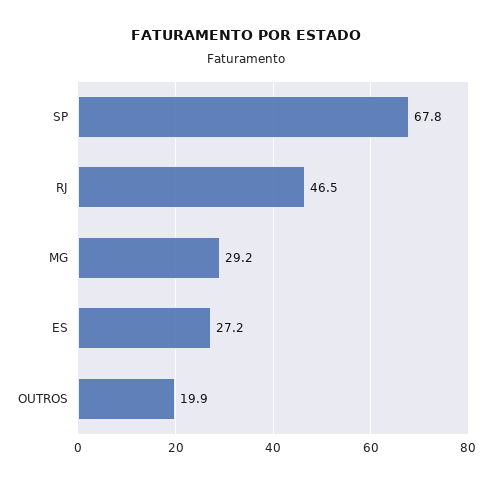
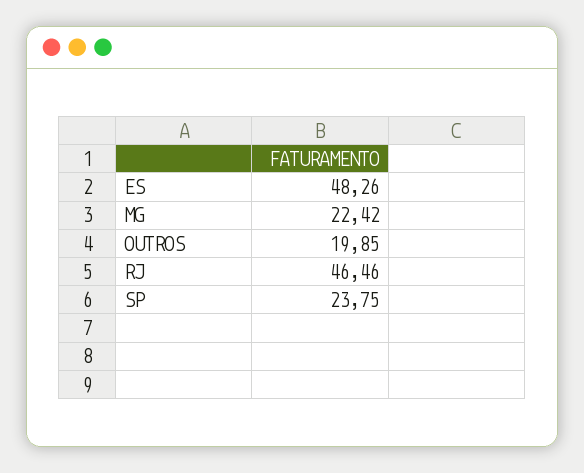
SP: 67.8 -> 23.75
MG: 29.2 -> 22.42
ES: 27.2 -> 48.26

